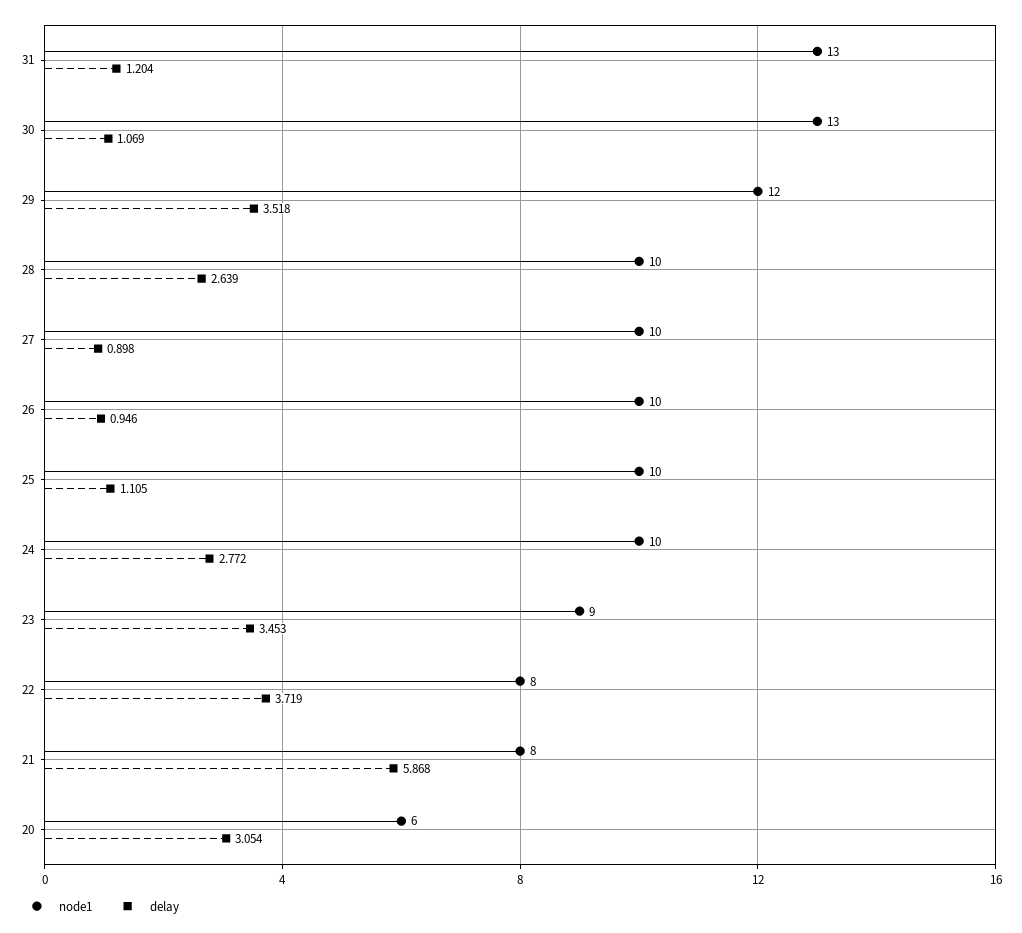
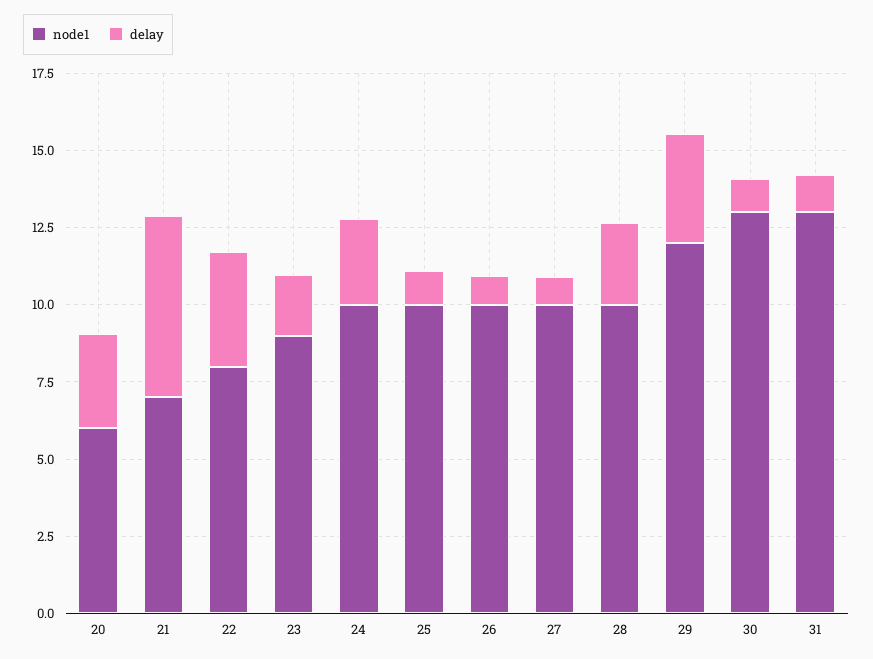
delay, 23: 3.453 -> 2
node1, 21: 8 -> 7

